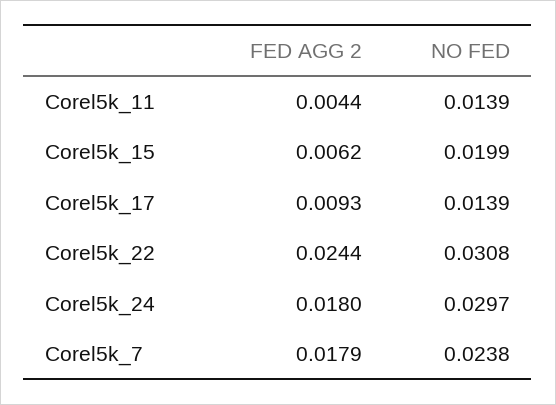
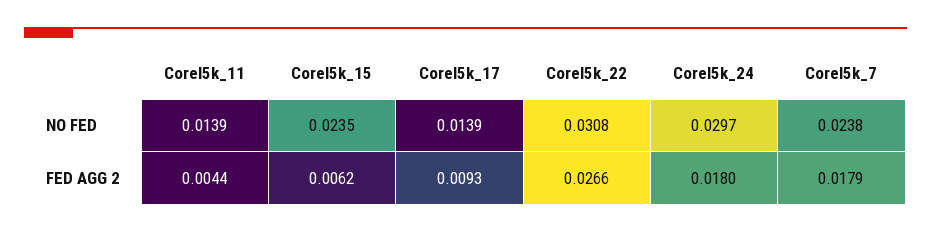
NO FED, Corel5k_15: 0.0199 -> 0.0235
FED AGG 2, Corel5k_22: 0.0244 -> 0.0266

